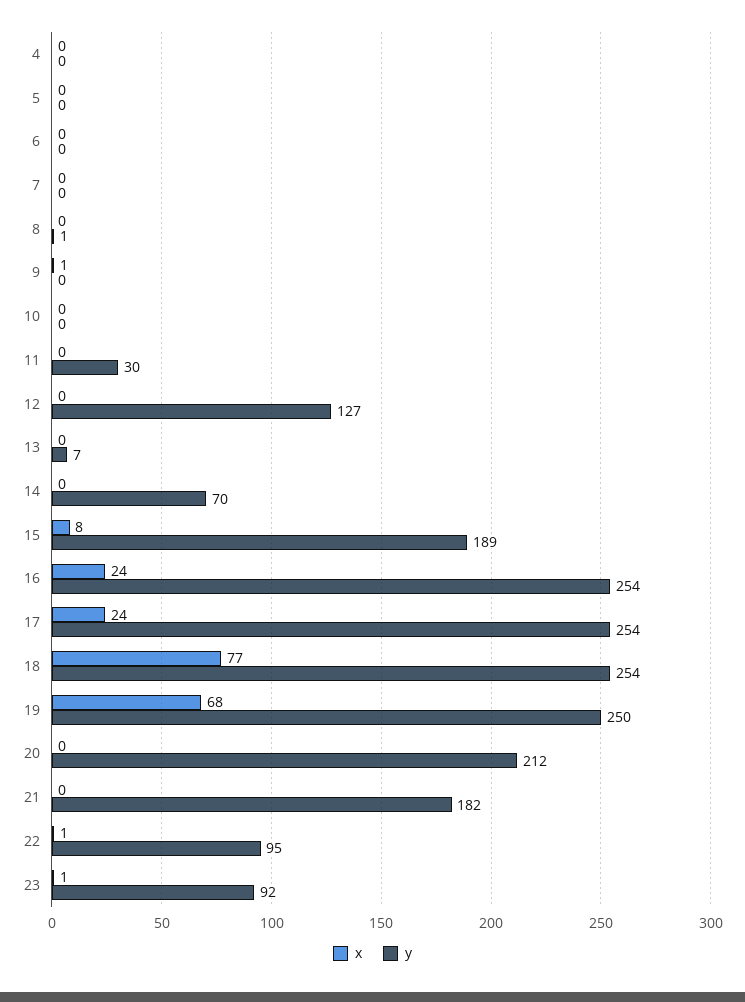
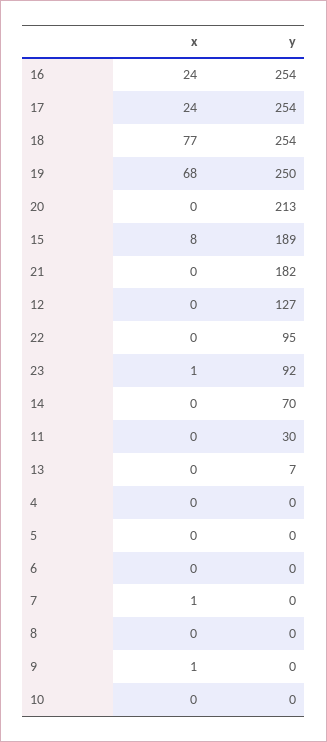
x, 7: 0 -> 1
y, 8: 1 -> 0
y, 20: 212 -> 213
x, 22: 1 -> 0

